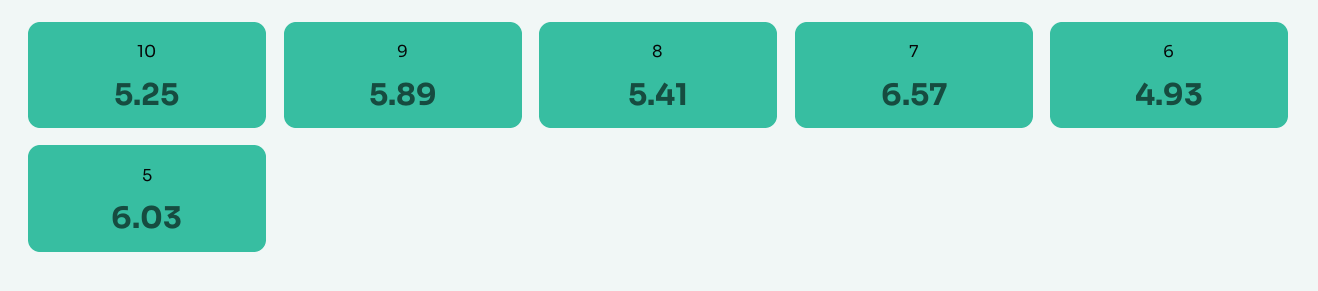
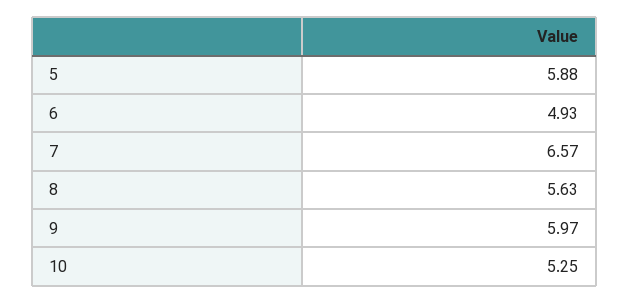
9: 5.89 -> 5.97
8: 5.41 -> 5.63
5: 6.03 -> 5.88

